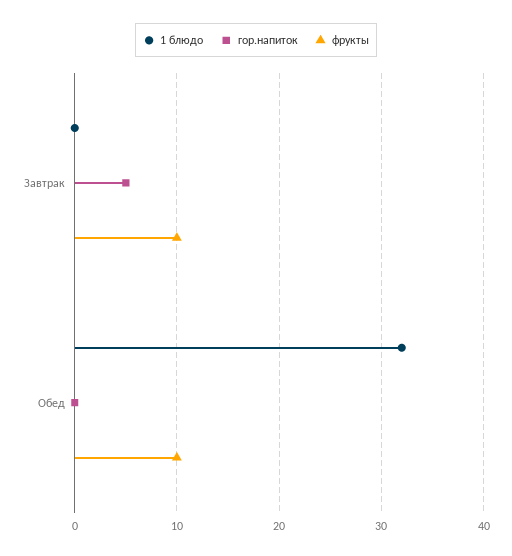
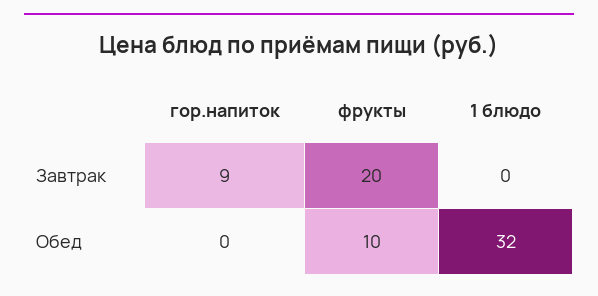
гор.напиток, Завтрак: 5 -> 9
фрукты, Завтрак: 10 -> 20

